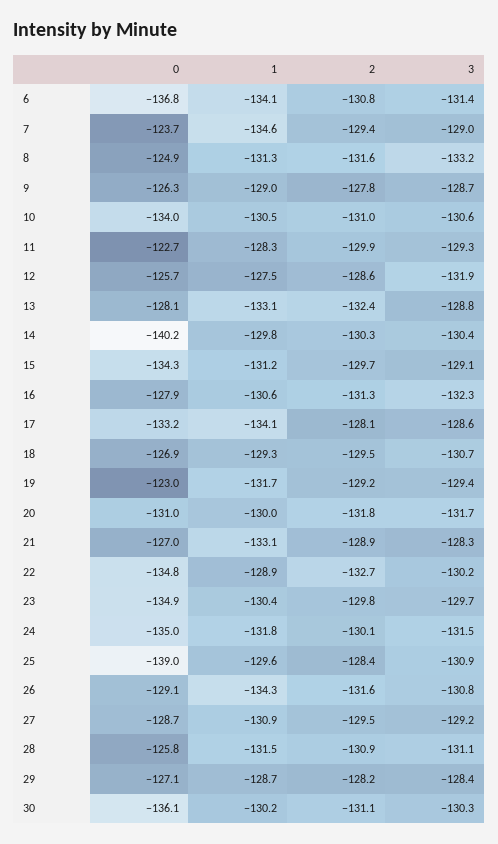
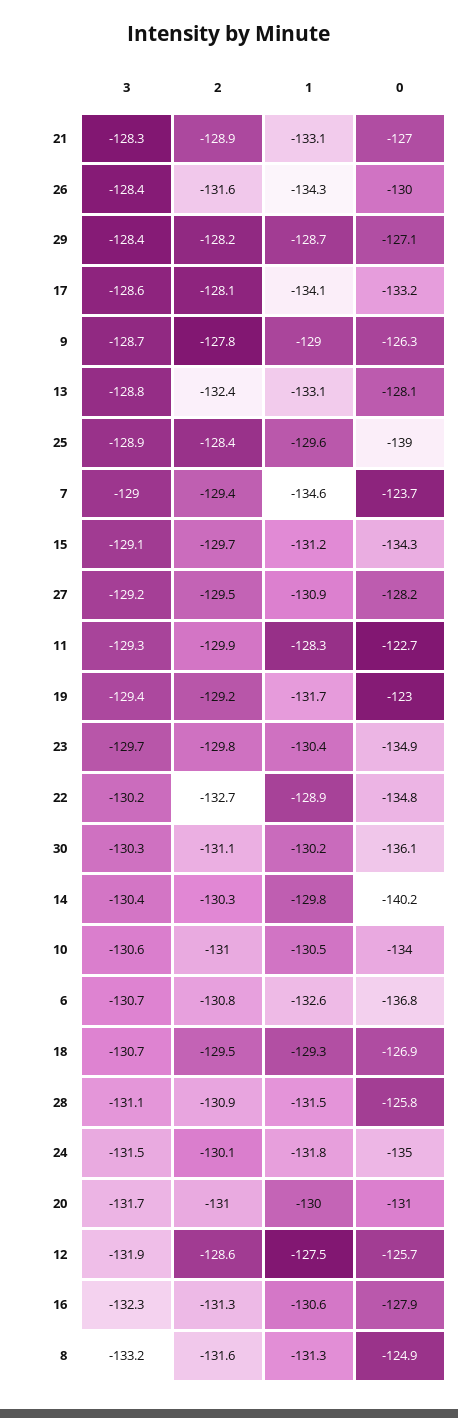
1, 6: -134.1 -> -132.6
3, 6: -131.4 -> -130.7
2, 20: -131.8 -> -131
3, 25: -130.9 -> -128.9
0, 26: -129.1 -> -130
3, 26: -130.8 -> -128.4
0, 27: -128.7 -> -128.2

